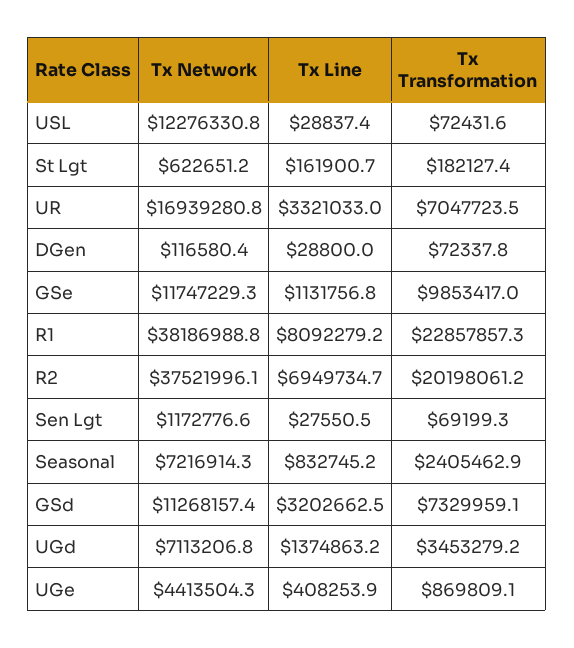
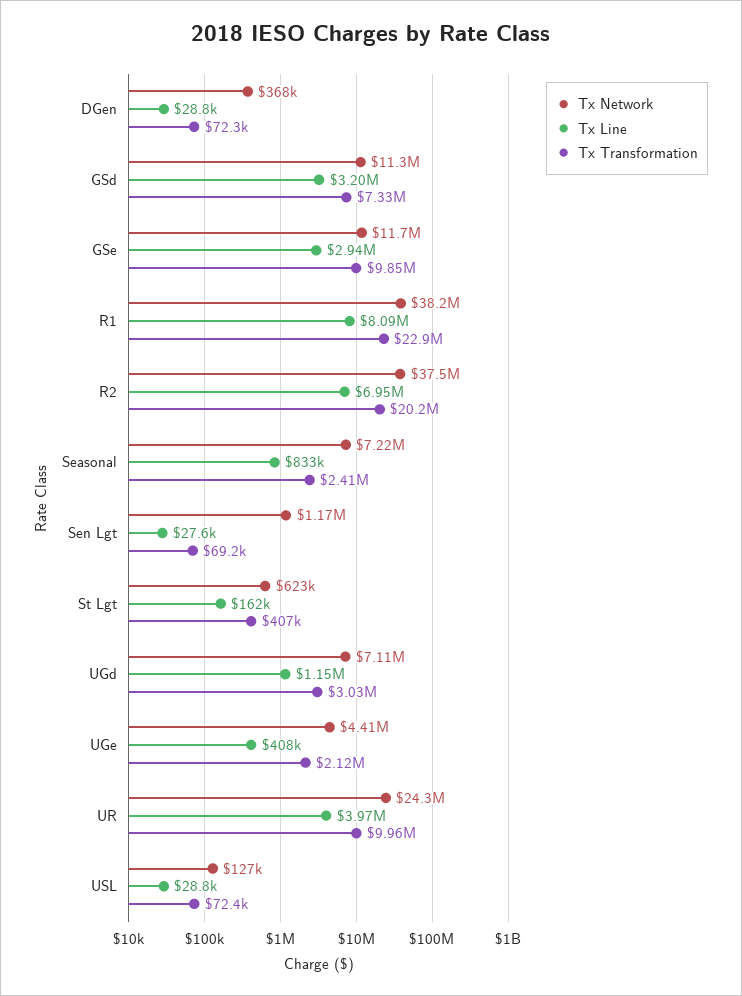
Tx Network, USL: 12276330.8 -> 127000
Tx Transformation, St Lgt: 182127.4 -> 407000
Tx Network, UR: 16939280.8 -> 24300000
Tx Line, UR: 3321033 -> 3970000
Tx Transformation, UR: 7047723.5 -> 9960000
Tx Network, DGen: 116580.4 -> 368000
Tx Line, GSe: 1131756.8 -> 2940000
Tx Line, UGd: 1374863.2 -> 1150000
Tx Transformation, UGd: 3453279.2 -> 3030000
Tx Transformation, UGe: 869809.1 -> 2120000

